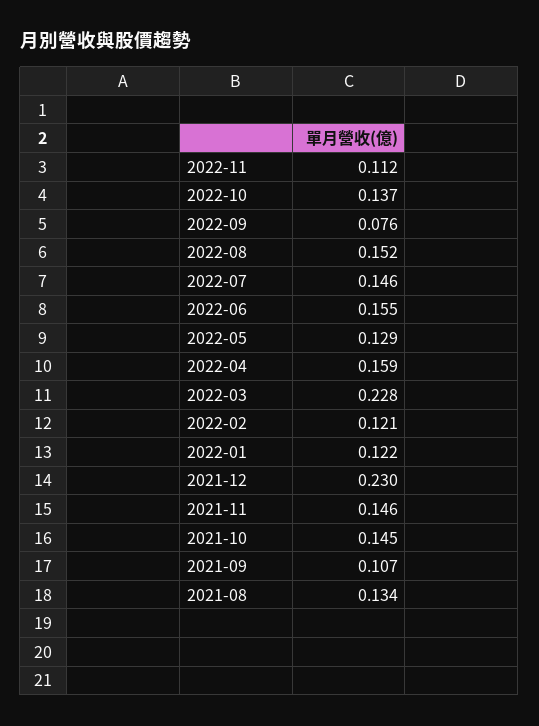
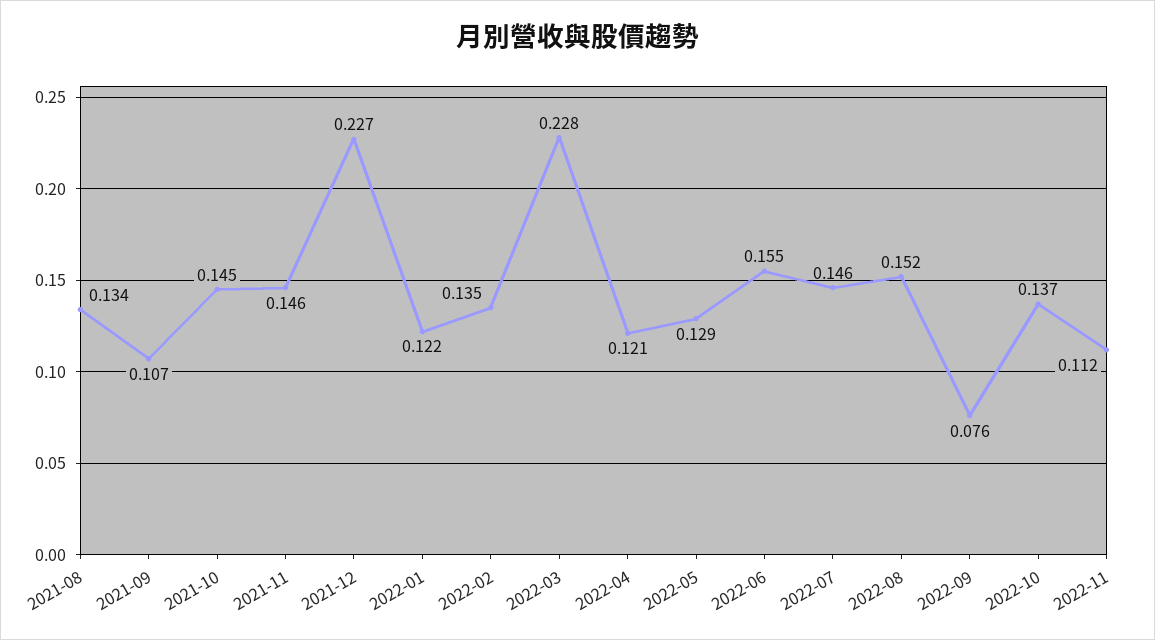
2022-04: 0.159 -> 0.121
2022-02: 0.121 -> 0.135
2021-12: 0.23 -> 0.227

